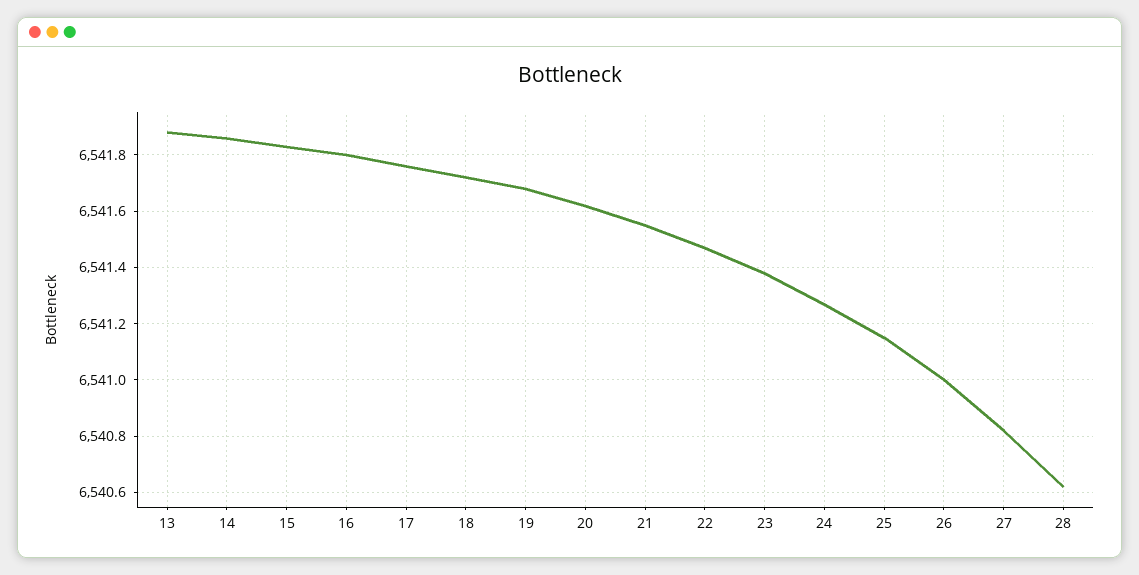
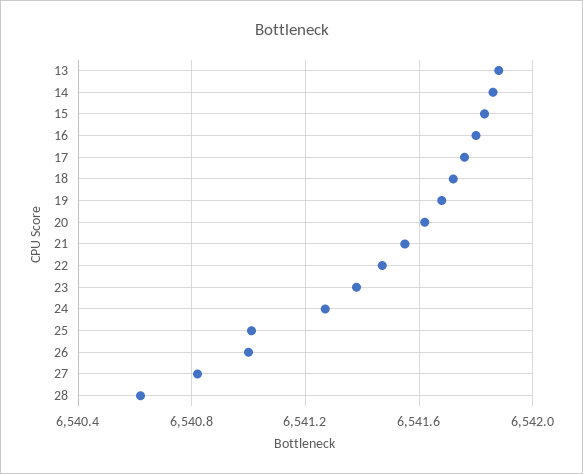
25: 6541.15 -> 6541

